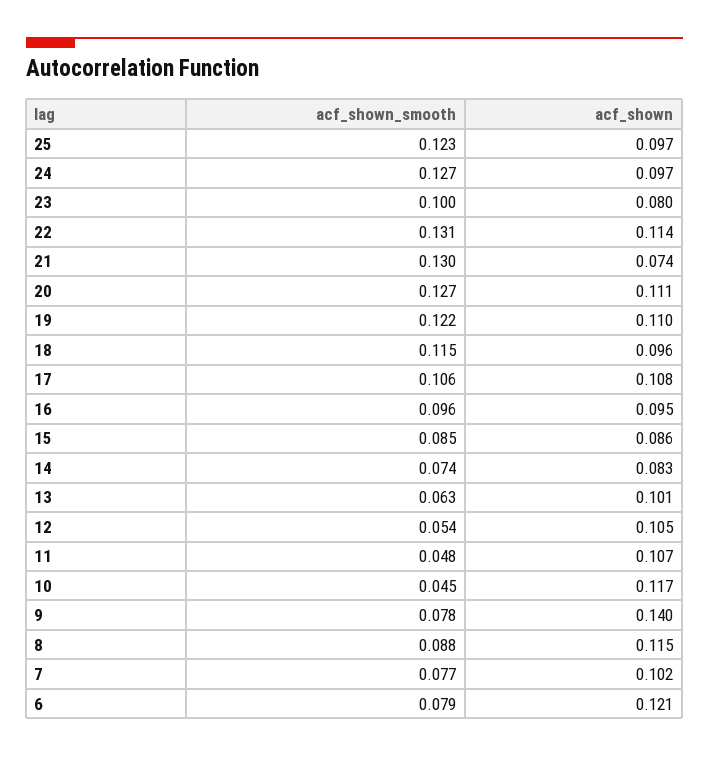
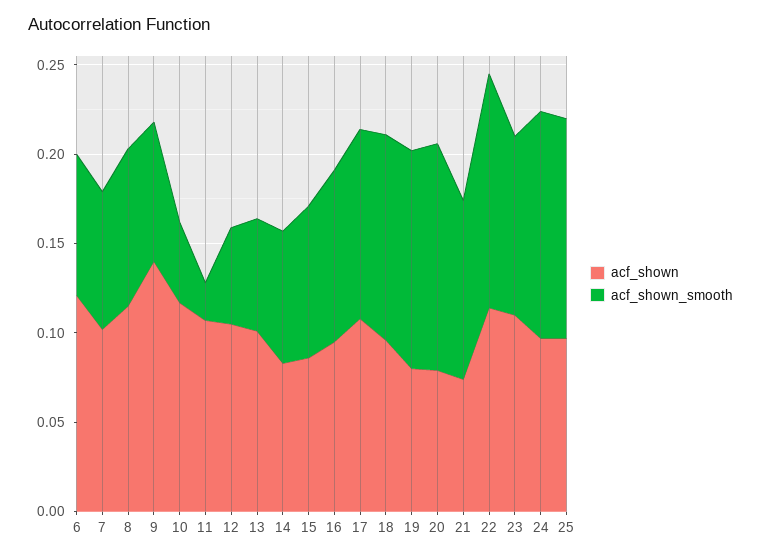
acf_shown, 23: 0.08 -> 0.11
acf_shown_smooth, 21: 0.13 -> 0.1
acf_shown, 20: 0.111 -> 0.08
acf_shown, 19: 0.11 -> 0.08
acf_shown_smooth, 11: 0.048 -> 0.02

